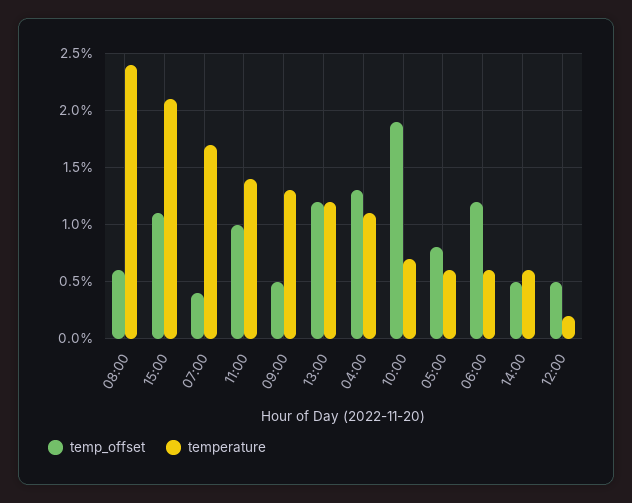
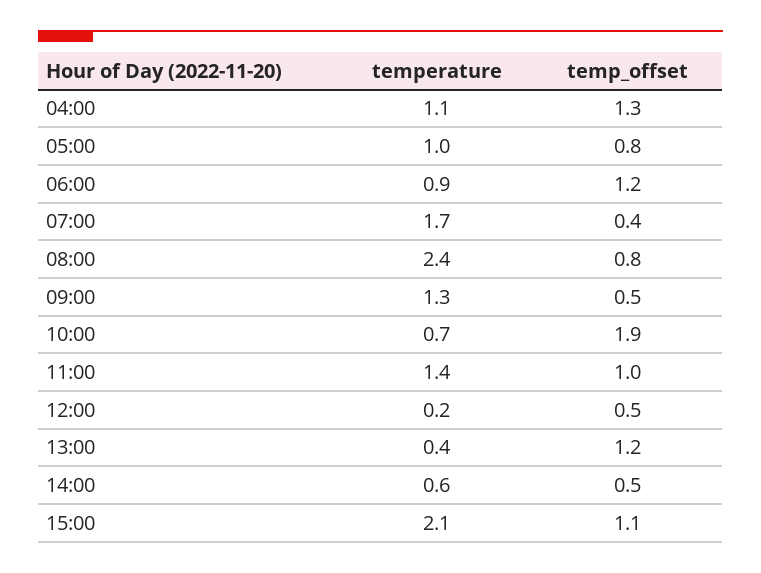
temp_offset, 08:00: 0.6 -> 0.8
temperature, 13:00: 1.2 -> 0.4
temperature, 05:00: 0.6 -> 1
temperature, 06:00: 0.6 -> 0.9

